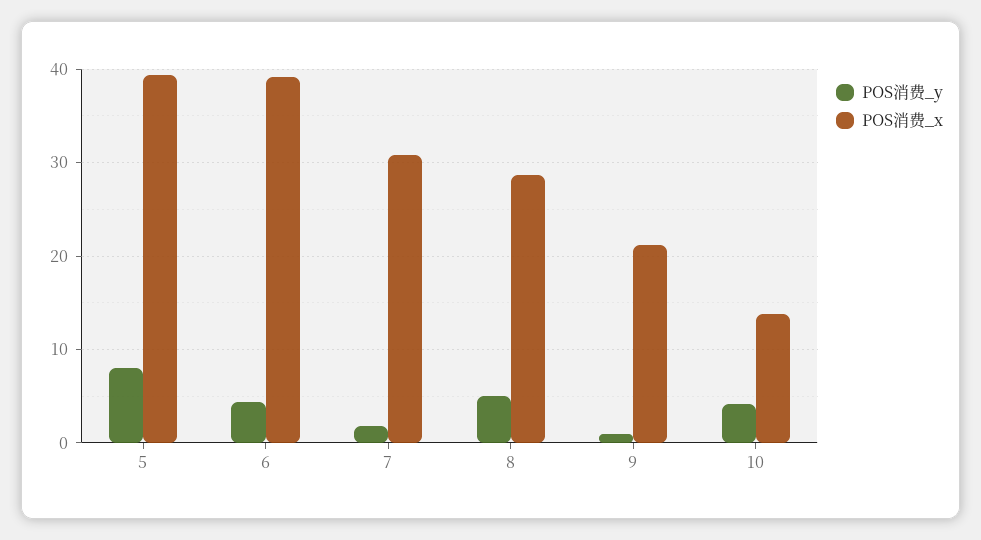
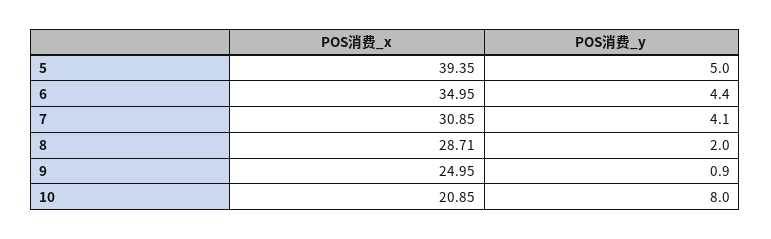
POS消费_y, 5: 8 -> 5
POS消费_x, 6: 39 -> 34.95
POS消费_y, 7: 2 -> 4.1
POS消费_y, 8: 5 -> 2
POS消费_x, 9: 21 -> 24.95
POS消费_y, 10: 4 -> 8
POS消费_x, 10: 14 -> 20.85

